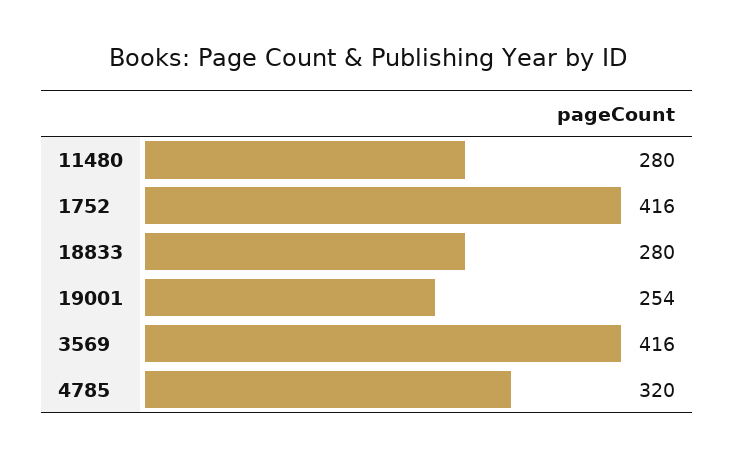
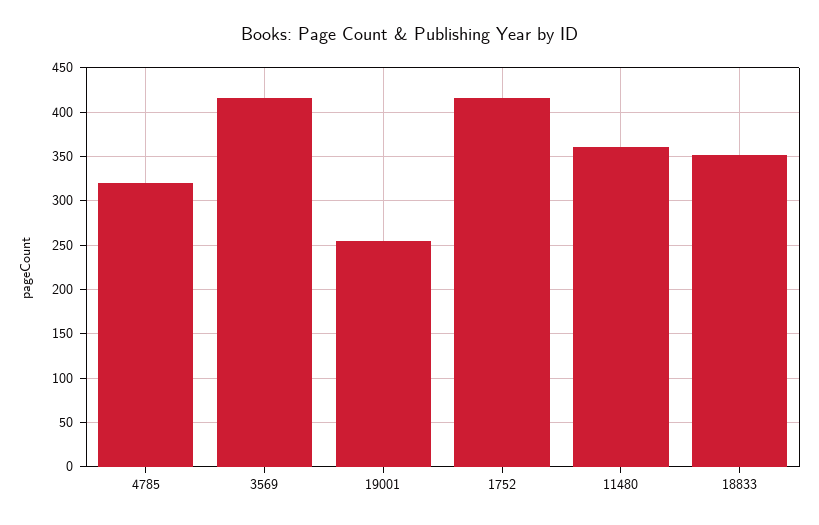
11480: 280 -> 360
18833: 280 -> 350

